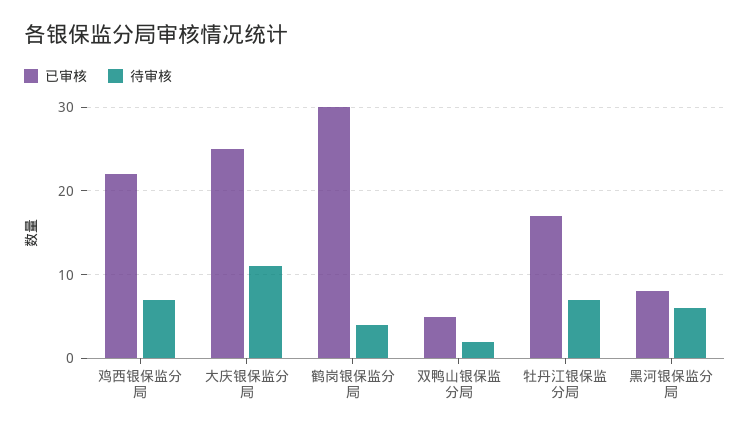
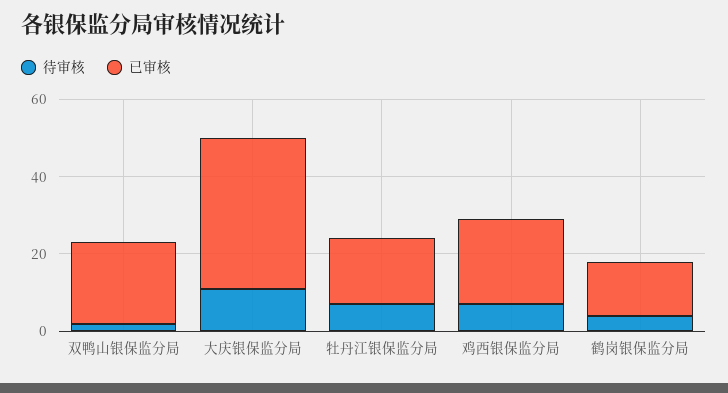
已审核, 大庆银保监分局: 25 -> 40
已审核, 鹤岗银保监分局: 30 -> 15
已审核, 双鸭山银保监分局: 5 -> 20
已审核, 黑河银保监分局: 8 -> none
待审核, 黑河银保监分局: 6 -> none

